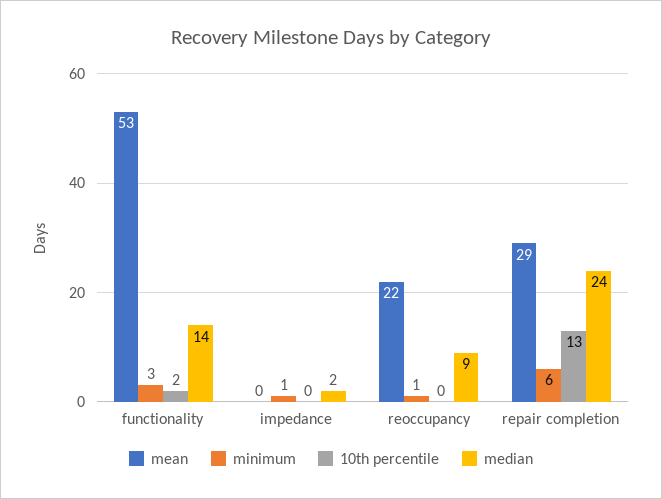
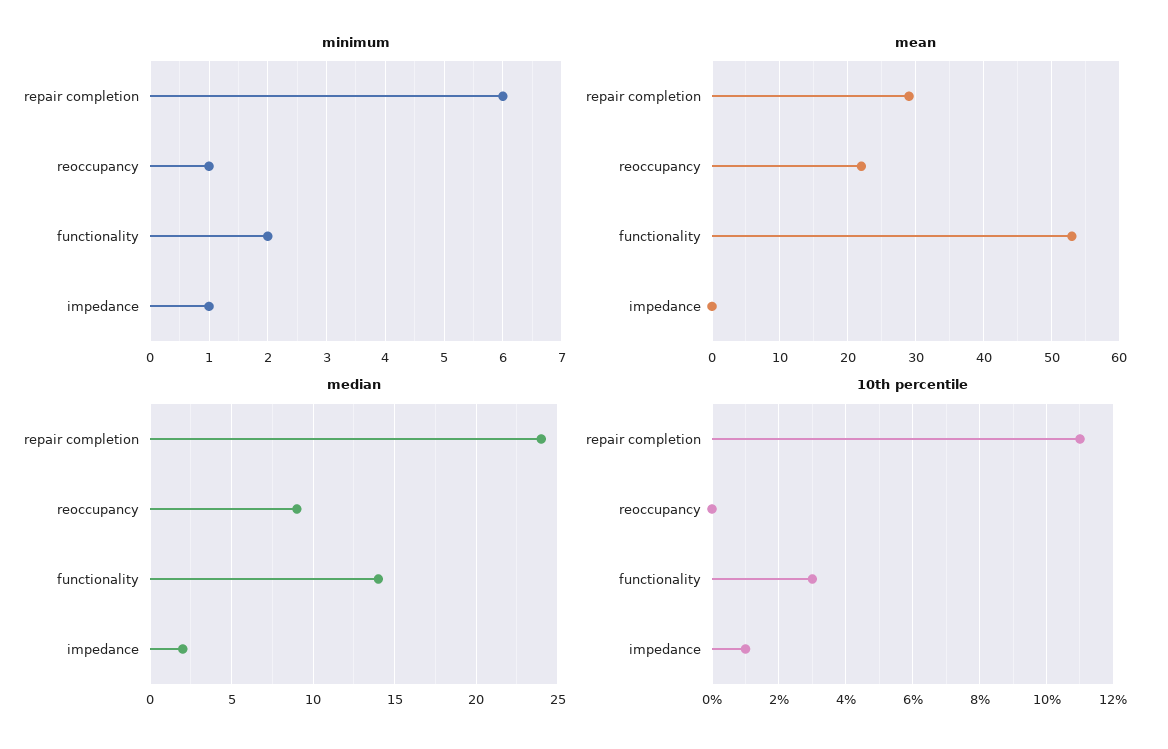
minimum, functionality: 3 -> 2
10th percentile, functionality: 2 -> 3
10th percentile, impedance: 0 -> 1
10th percentile, repair completion: 13 -> 11

